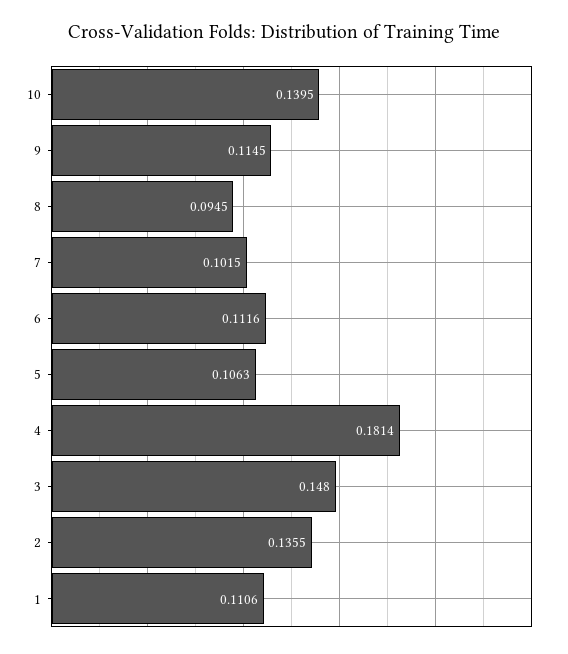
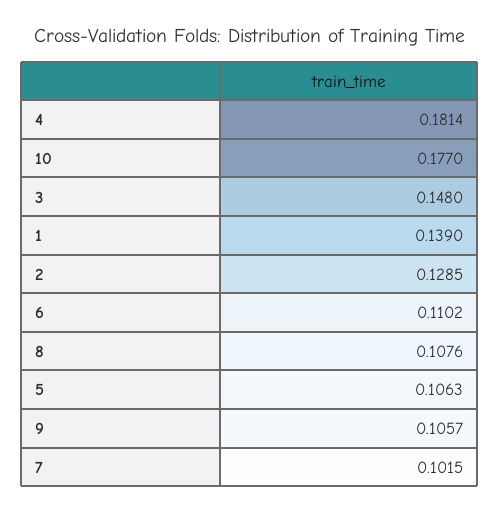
10: 0.1395 -> 0.177
9: 0.1145 -> 0.1057
8: 0.0945 -> 0.1076
6: 0.1116 -> 0.1102
2: 0.1355 -> 0.1285
1: 0.1106 -> 0.139

